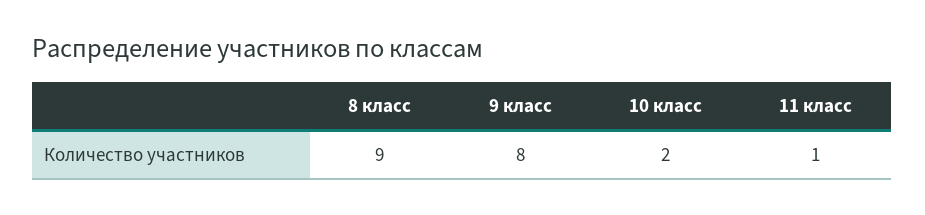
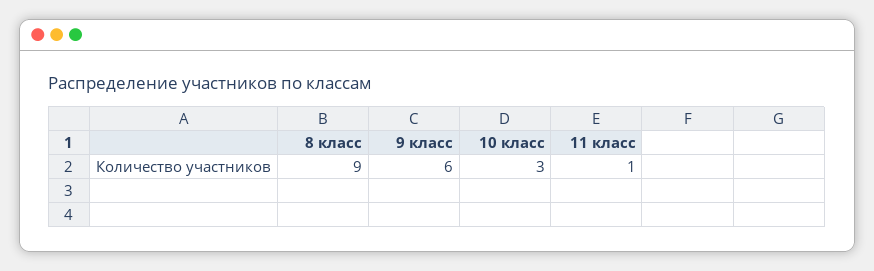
9 класс: 8 -> 6
10 класс: 2 -> 3

